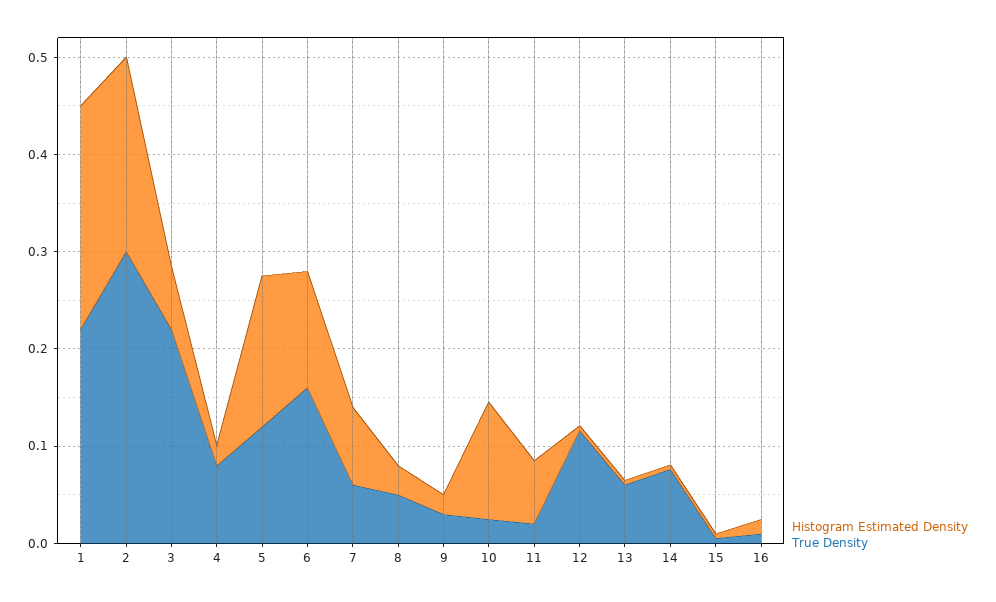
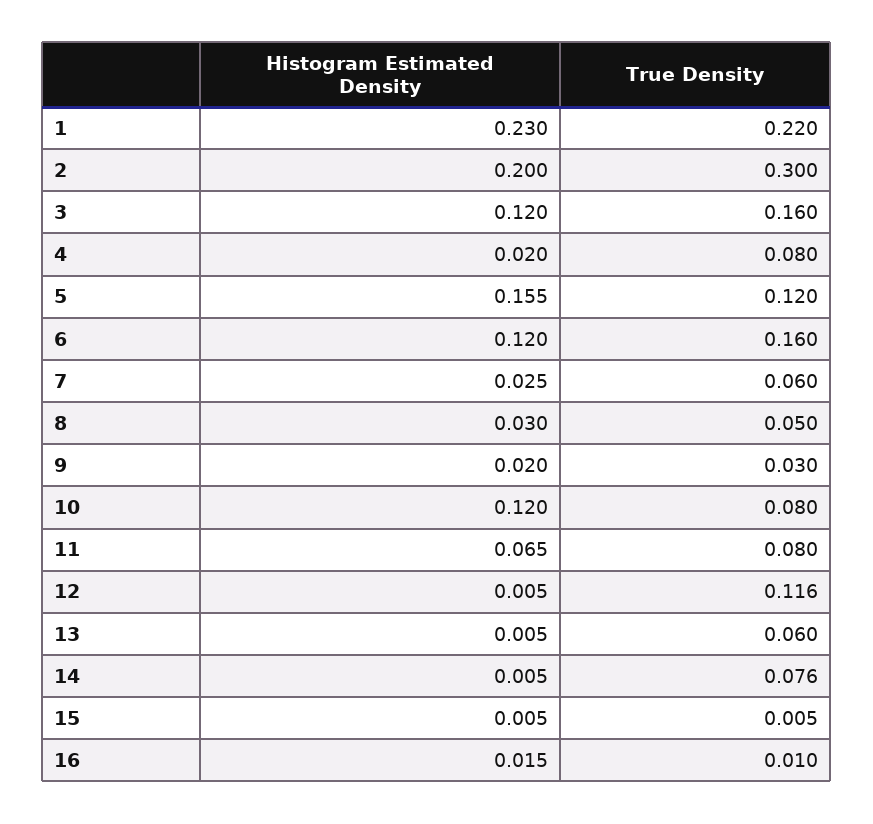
Histogram Estimated Density, 3: 0.06 -> 0.12
True Density, 3: 0.22 -> 0.16
Histogram Estimated Density, 7: 0.08 -> 0.025
True Density, 10: 0.02 -> 0.08
True Density, 11: 0.02 -> 0.08

